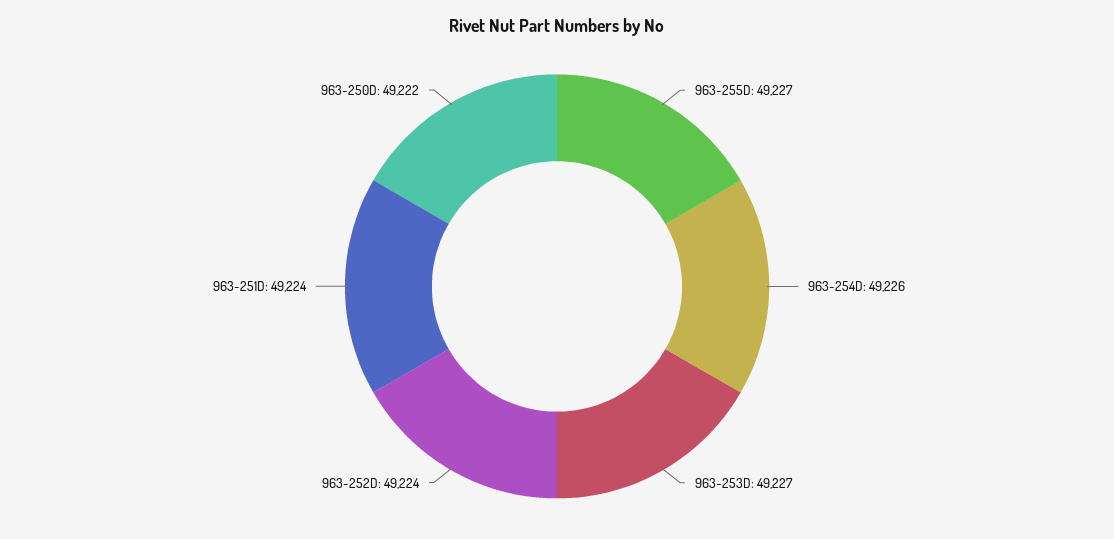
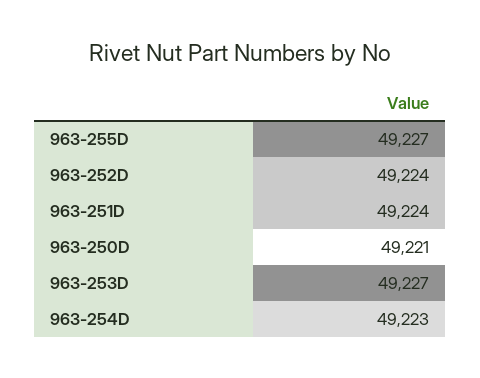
963-254D: 49226 -> 49223
963-250D: 49222 -> 49221

